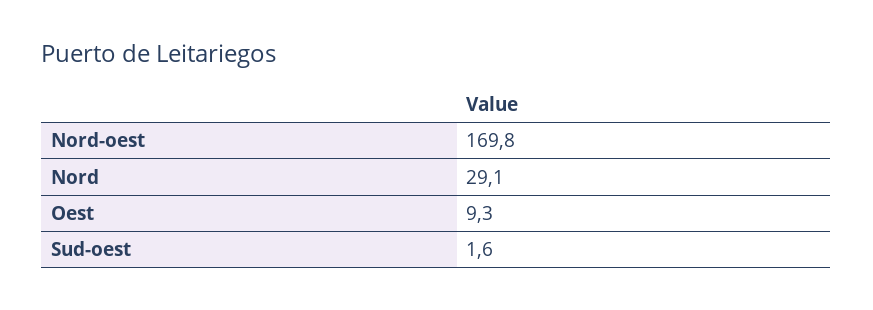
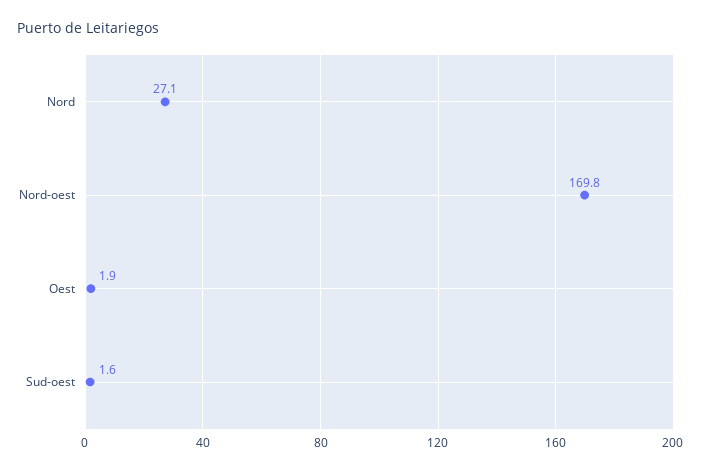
Nord: 29.1 -> 27.1
Oest: 9.3 -> 1.9

